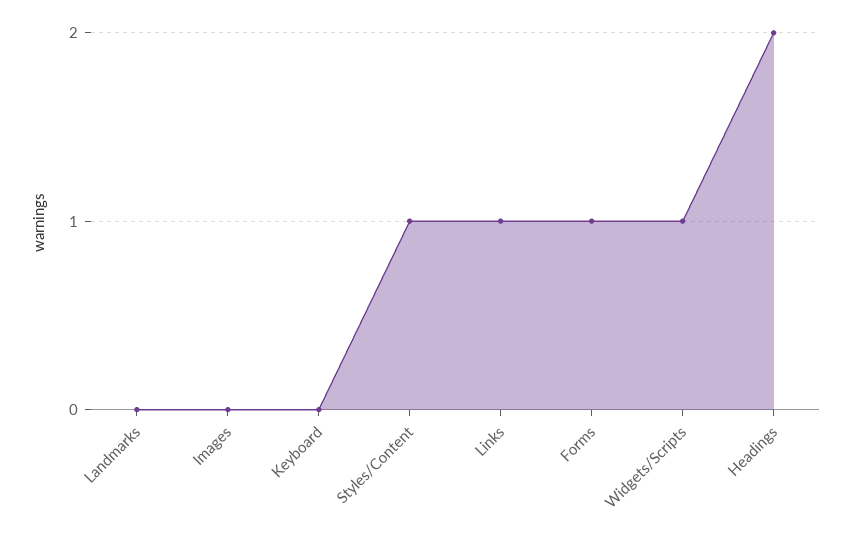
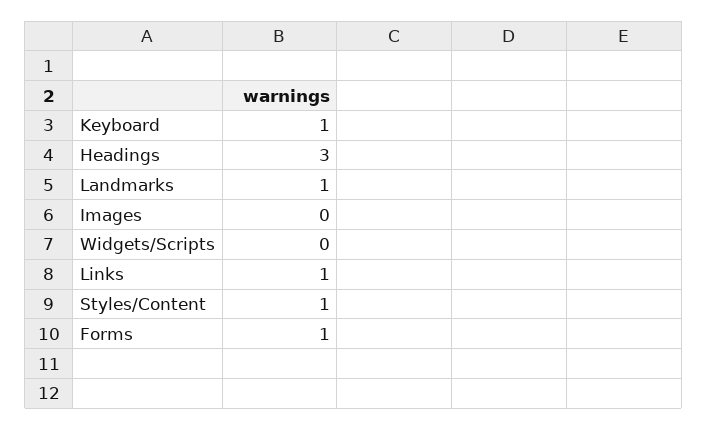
Landmarks: 0 -> 1
Keyboard: 0 -> 1
Widgets/Scripts: 1 -> 0
Headings: 2 -> 3

